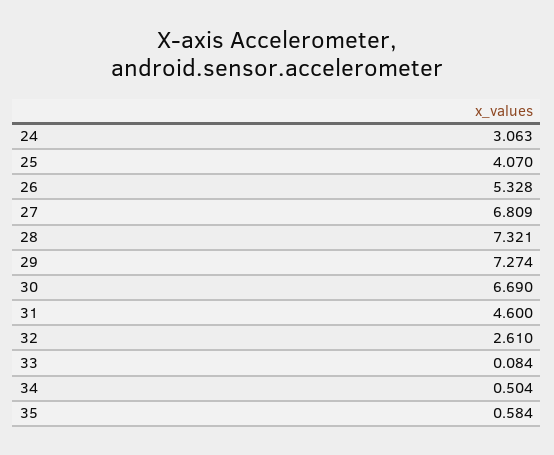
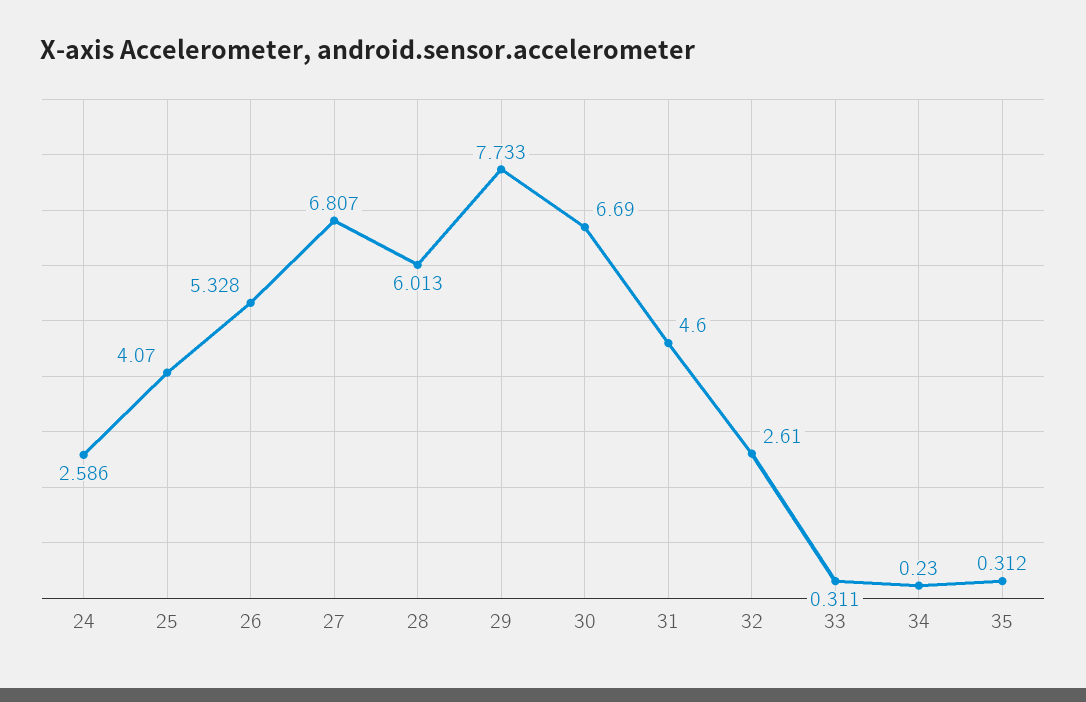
24: 3.063 -> 2.586
27: 6.809 -> 6.807
28: 7.321 -> 6.013
29: 7.274 -> 7.733
33: 0.084 -> 0.311
34: 0.504 -> 0.23
35: 0.584 -> 0.312

